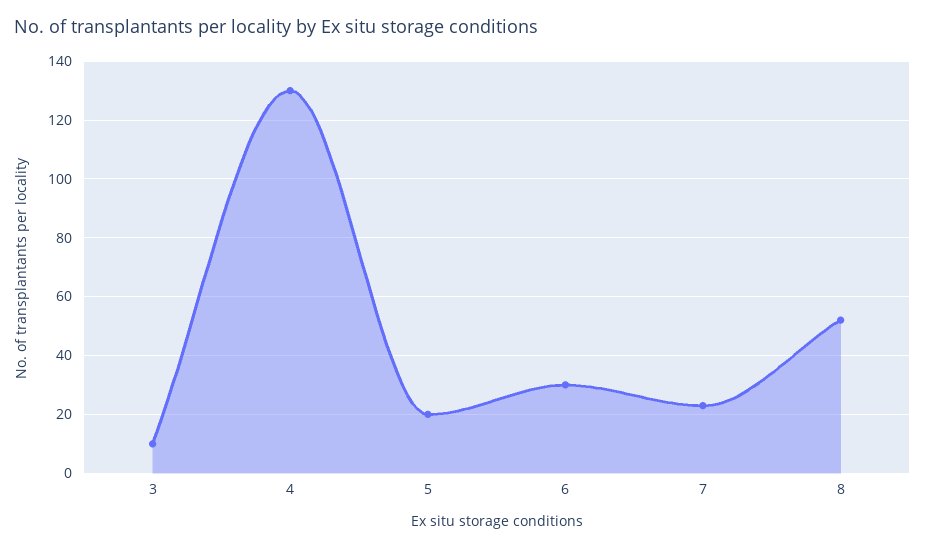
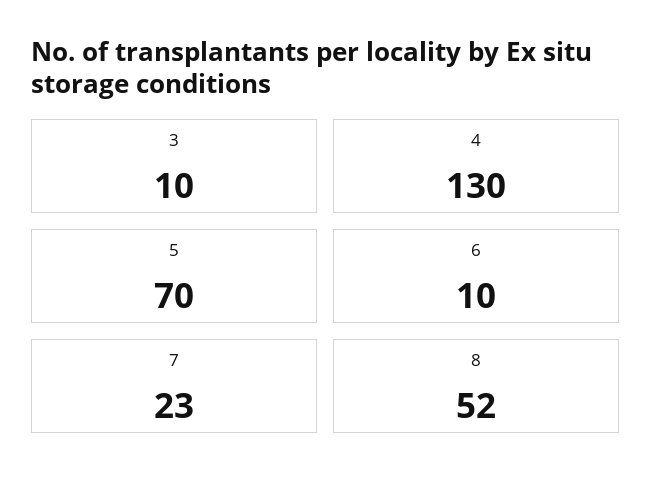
5: 20 -> 70
6: 30 -> 10

